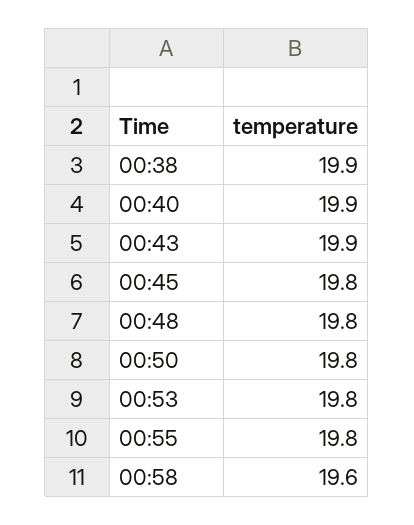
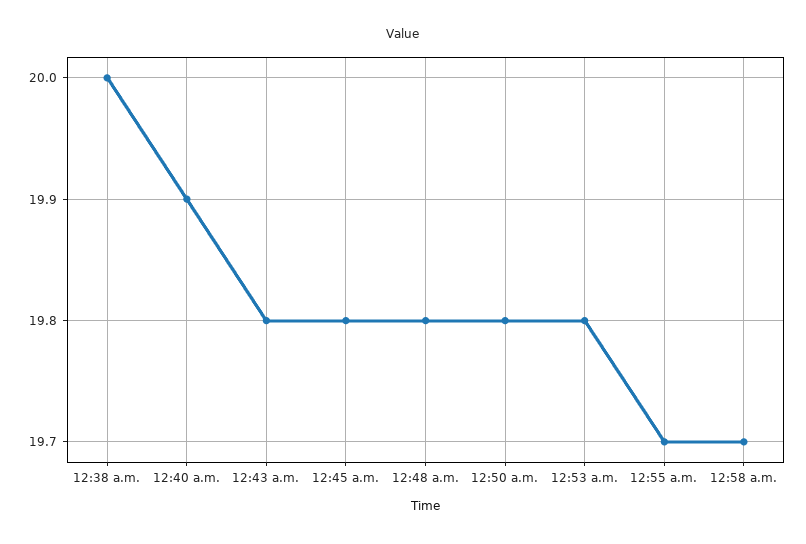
00:38: 19.9 -> 20
00:43: 19.9 -> 19.8
00:55: 19.8 -> 19.7
00:58: 19.6 -> 19.7

